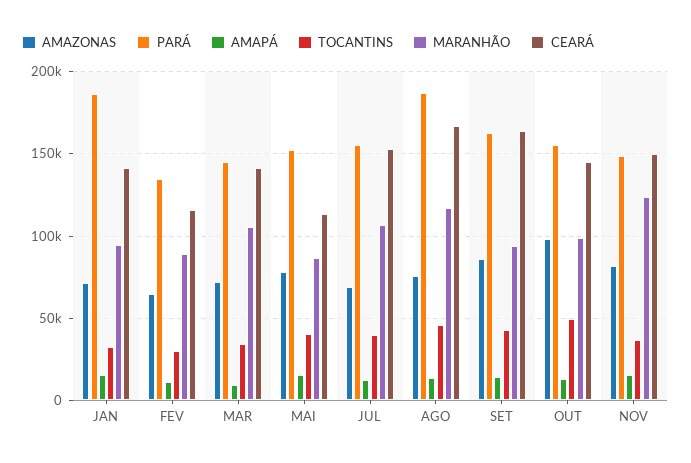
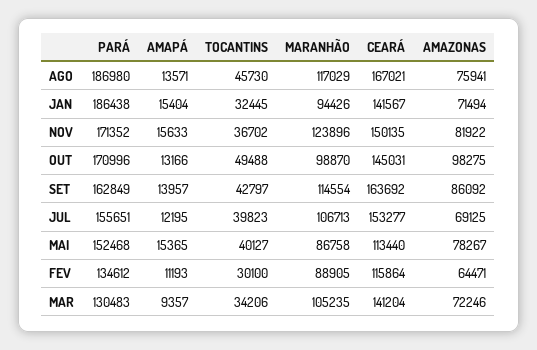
PARÁ, MAR: 145000 -> 130483
MARANHÃO, SET: 95000 -> 114554
PARÁ, OUT: 155000 -> 170996
PARÁ, NOV: 150000 -> 171352

